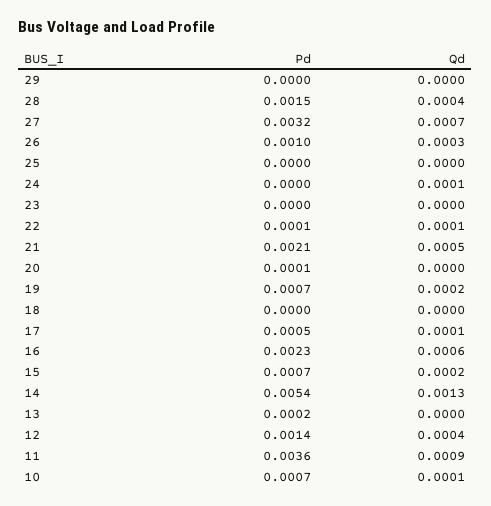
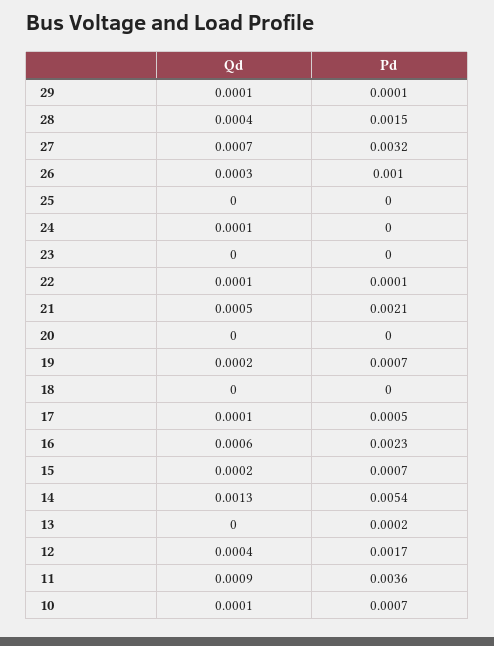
Pd, 29: 0 -> 0.0001
Qd, 29: 0 -> 0.0001
Pd, 20: 0.0001 -> 0
Pd, 12: 0.0014 -> 0.0017

